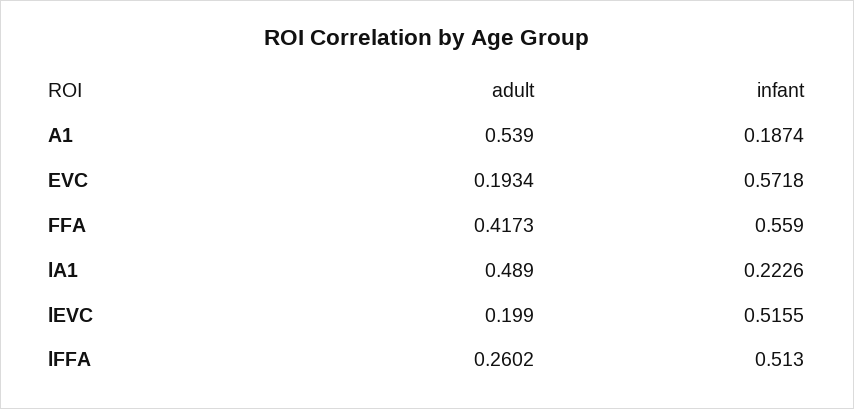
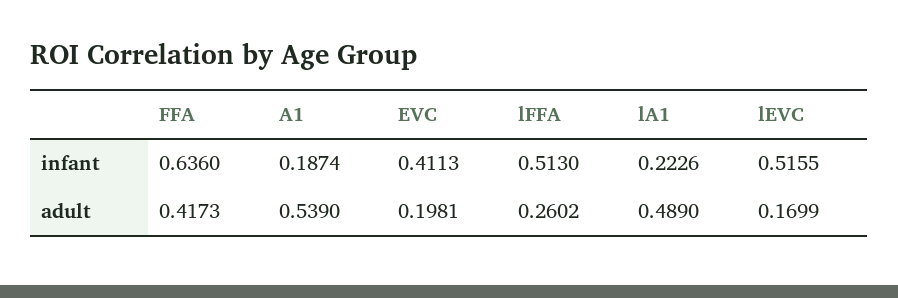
adult, EVC: 0.1934 -> 0.1981
infant, EVC: 0.5718 -> 0.4113
infant, FFA: 0.559 -> 0.636
adult, lEVC: 0.199 -> 0.1699

